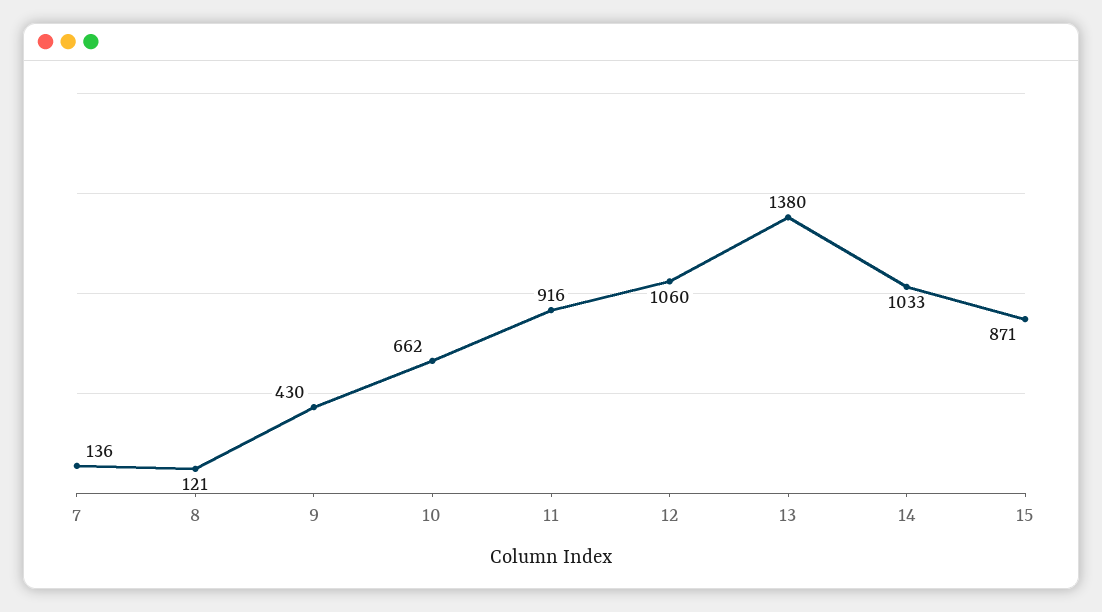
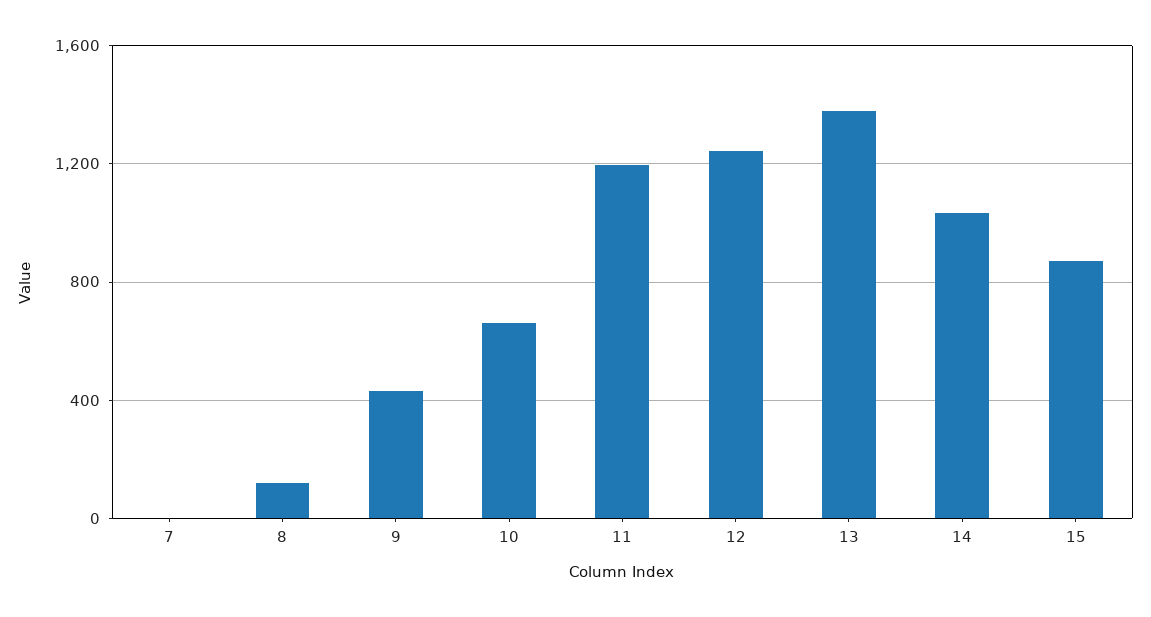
7: 136 -> 0
11: 916 -> 1200
12: 1060 -> 1250

